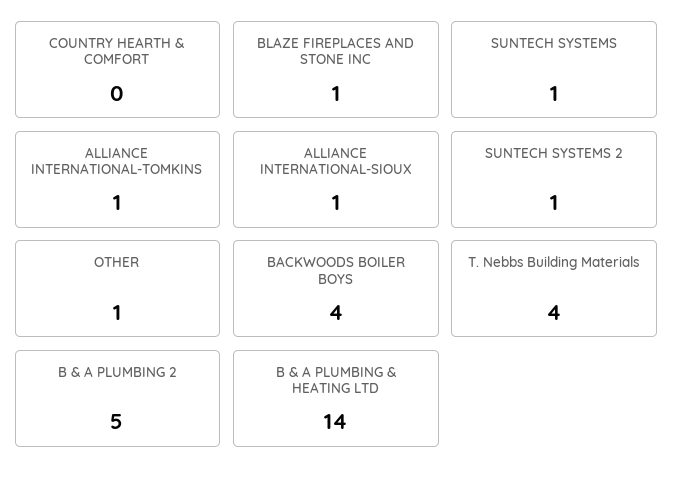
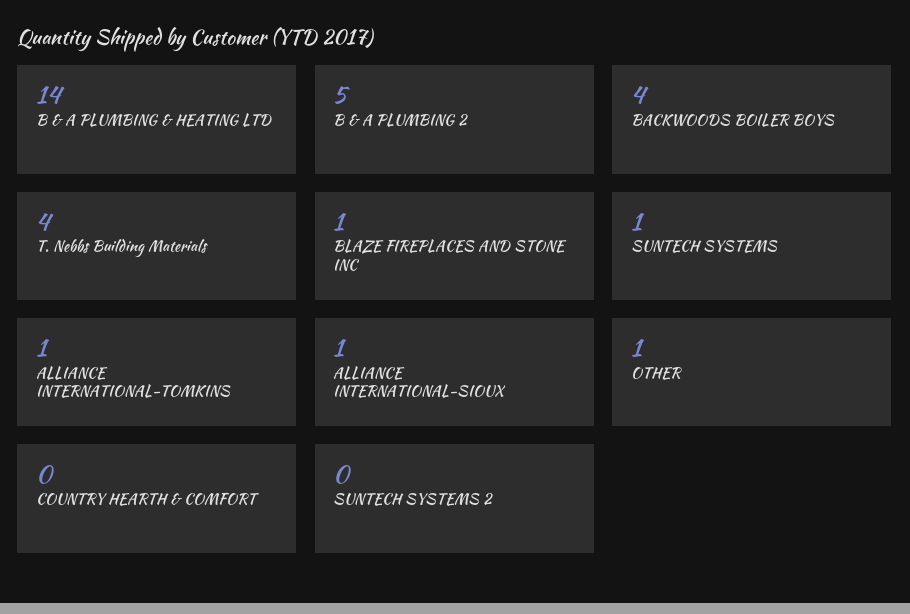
SUNTECH SYSTEMS 2: 1 -> 0

